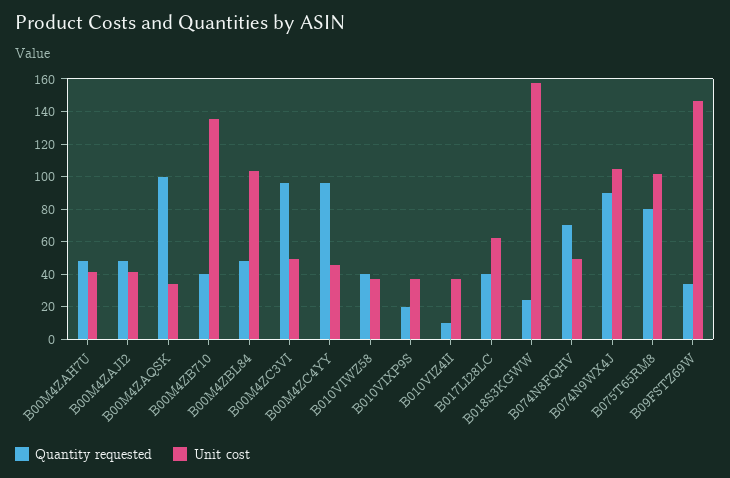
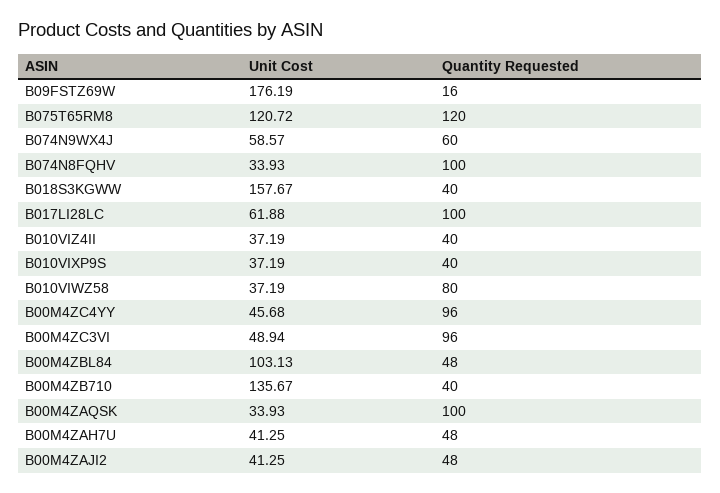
Quantity requested, B010VIWZ58: 40 -> 80
Quantity requested, B010VIXP9S: 20 -> 40
Quantity requested, B010VIZ4II: 10 -> 40
Quantity requested, B017LI28LC: 40 -> 100
Quantity requested, B018S3KGWW: 25 -> 40
Quantity requested, B074N8FQHV: 70 -> 100
Unit cost, B074N8FQHV: 50 -> 33.93
Quantity requested, B074N9WX4J: 90 -> 60
Unit cost, B074N9WX4J: 105 -> 58.57
Quantity requested, B075T65RM8: 80 -> 120
Unit cost, B075T65RM8: 100 -> 120.72
Quantity requested, B09FSTZ69W: 35 -> 16
Unit cost, B09FSTZ69W: 145 -> 176.19

